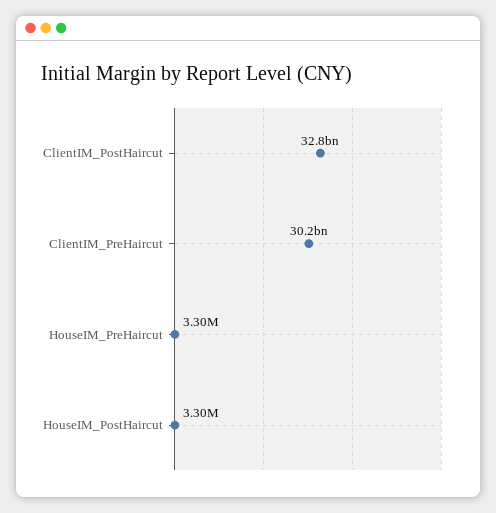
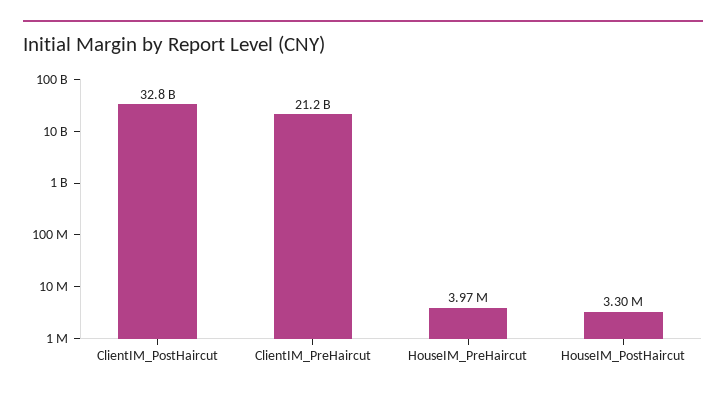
ClientIM_PreHaircut: 30200000000 -> 21200000000
HouseIM_PreHaircut: 3300000 -> 3970000

